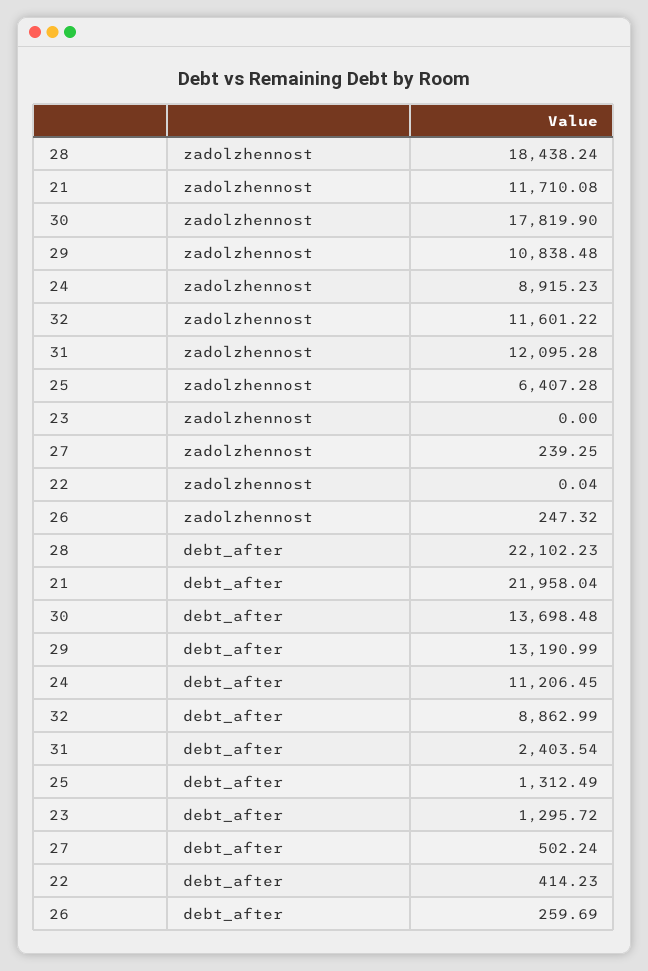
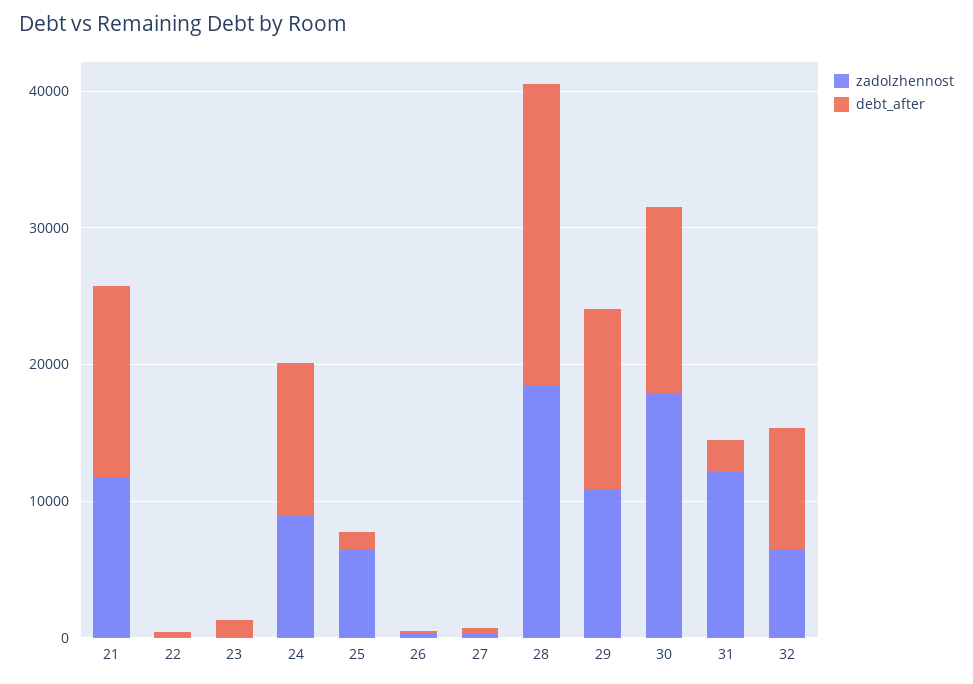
zadolzhennost, 32: 11601.22 -> 6000
debt_after, 21: 21958.04 -> 14000

